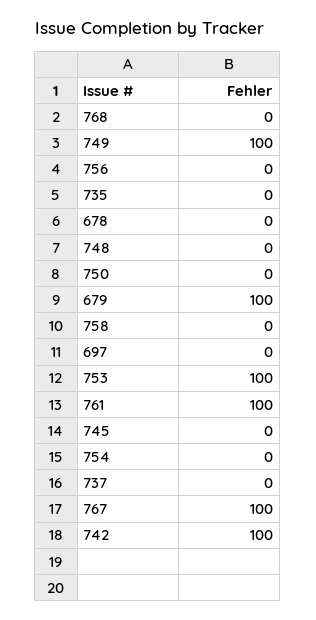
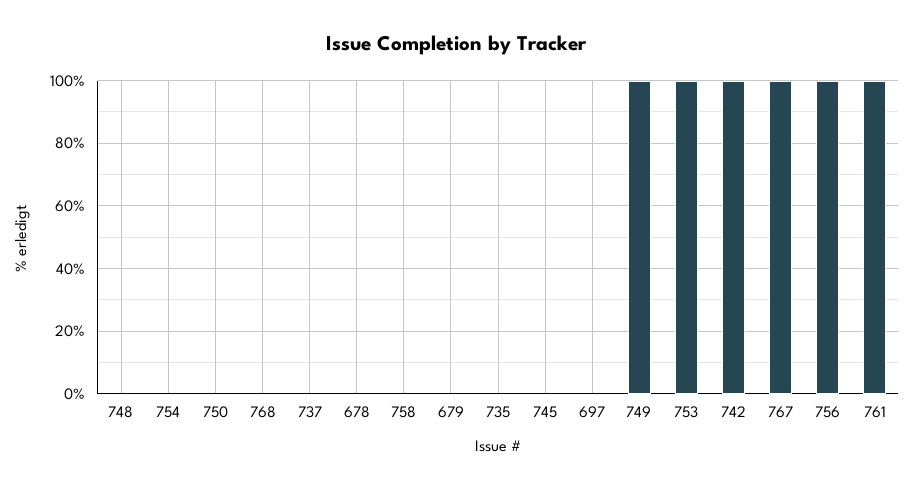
756: 0 -> 100
679: 100 -> 0

